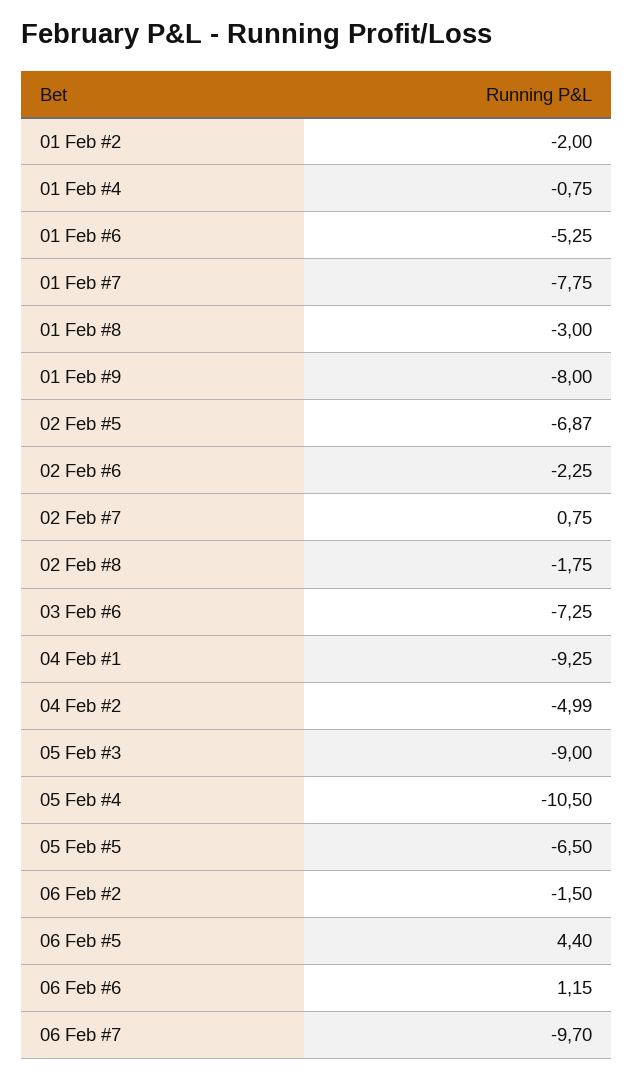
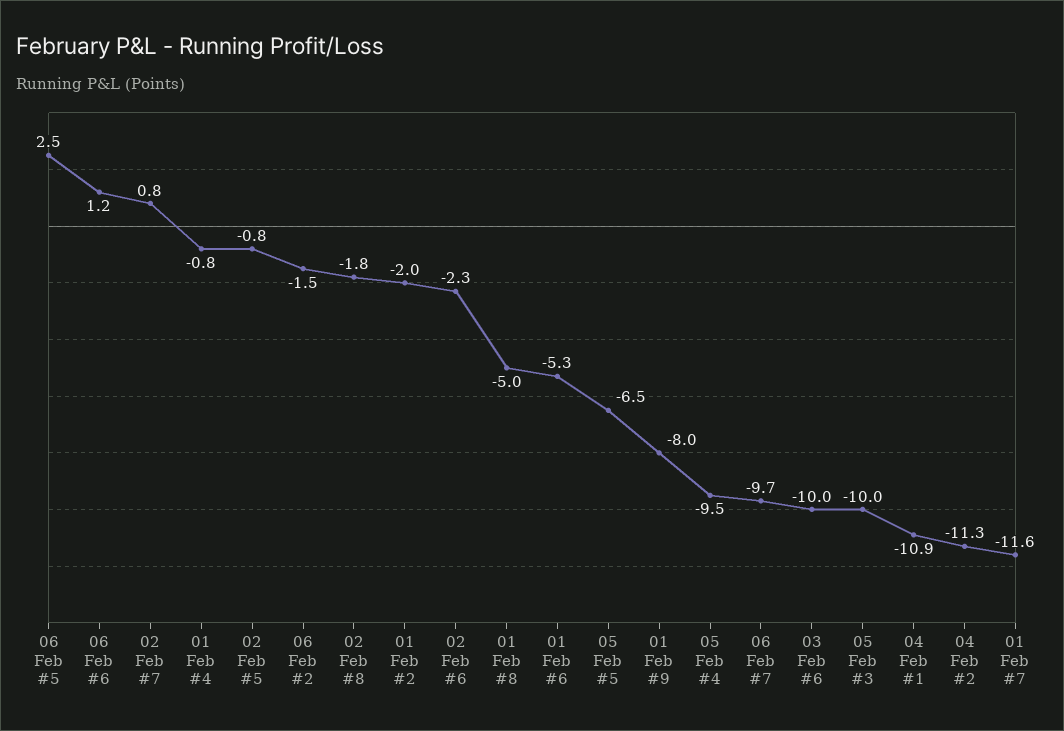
01 Feb #7: -7.75 -> -11.6
01 Feb #8: -3 -> -5
02 Feb #5: -6.87 -> -0.8
03 Feb #6: -7.25 -> -10
04 Feb #1: -9.25 -> -10.9
04 Feb #2: -4.99 -> -11.3
05 Feb #3: -9 -> -10
05 Feb #4: -10.5 -> -9.5
06 Feb #5: 4.4 -> 2.5

